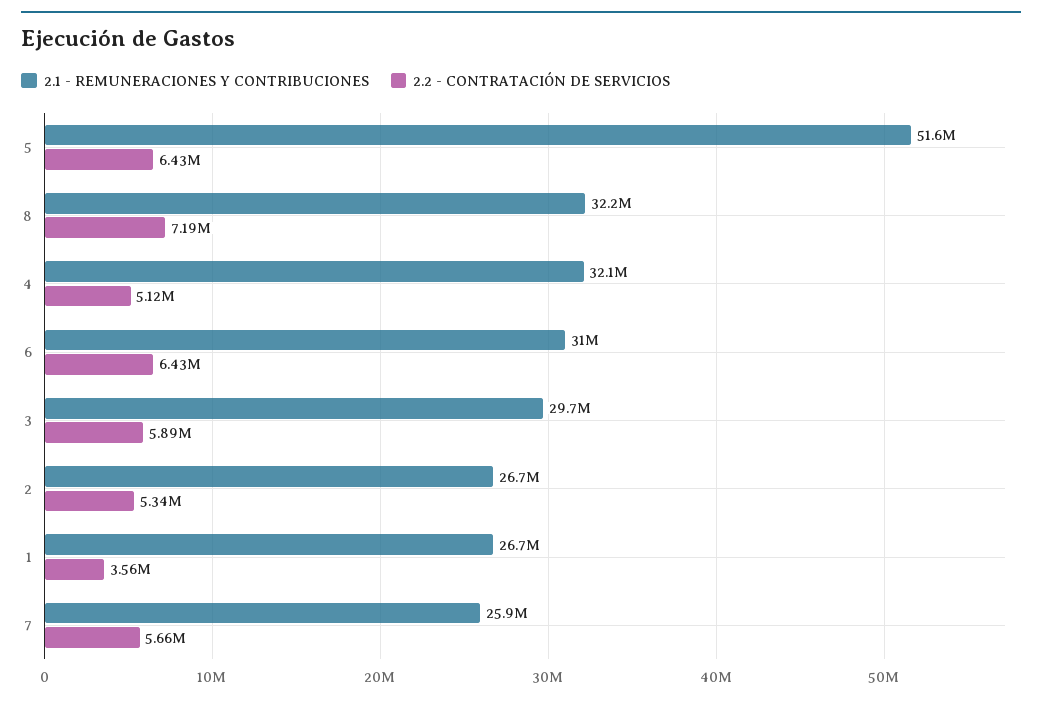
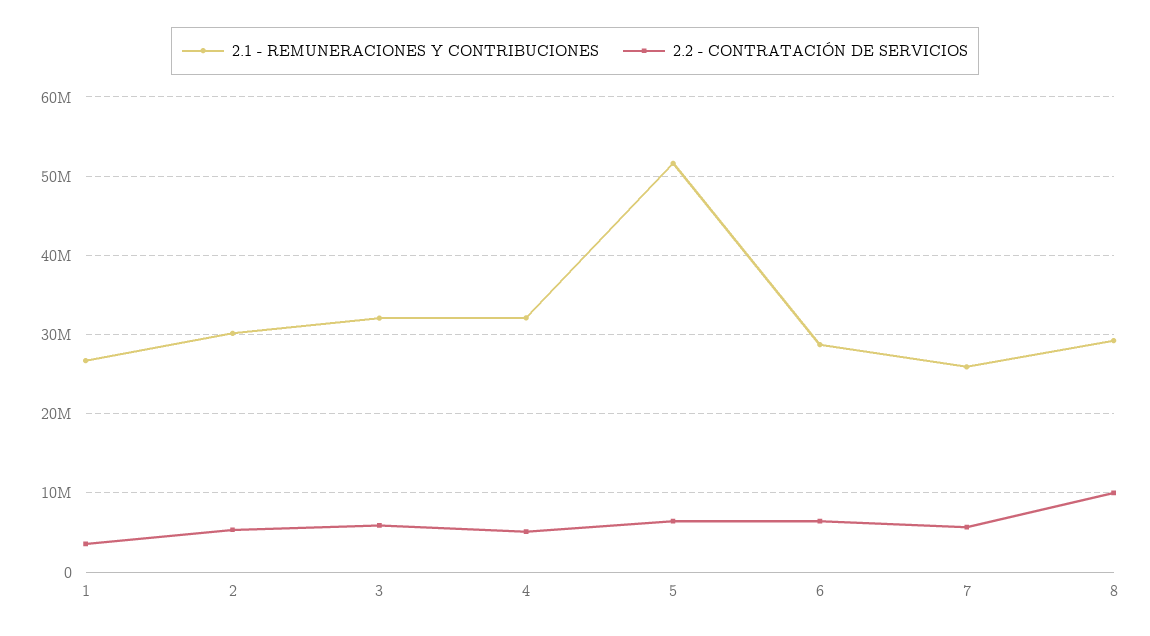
2.1 - REMUNERACIONES Y CONTRIBUCIONES, 8: 32200000 -> 29000000
2.2 - CONTRATACIÓN DE SERVICIOS, 8: 7190000 -> 10000000
2.1 - REMUNERACIONES Y CONTRIBUCIONES, 6: 31000000 -> 29000000
2.1 - REMUNERACIONES Y CONTRIBUCIONES, 3: 29700000 -> 32000000
2.1 - REMUNERACIONES Y CONTRIBUCIONES, 2: 26700000 -> 30000000

